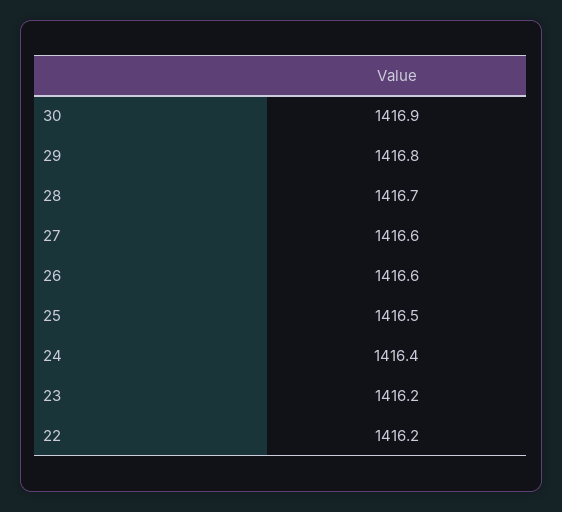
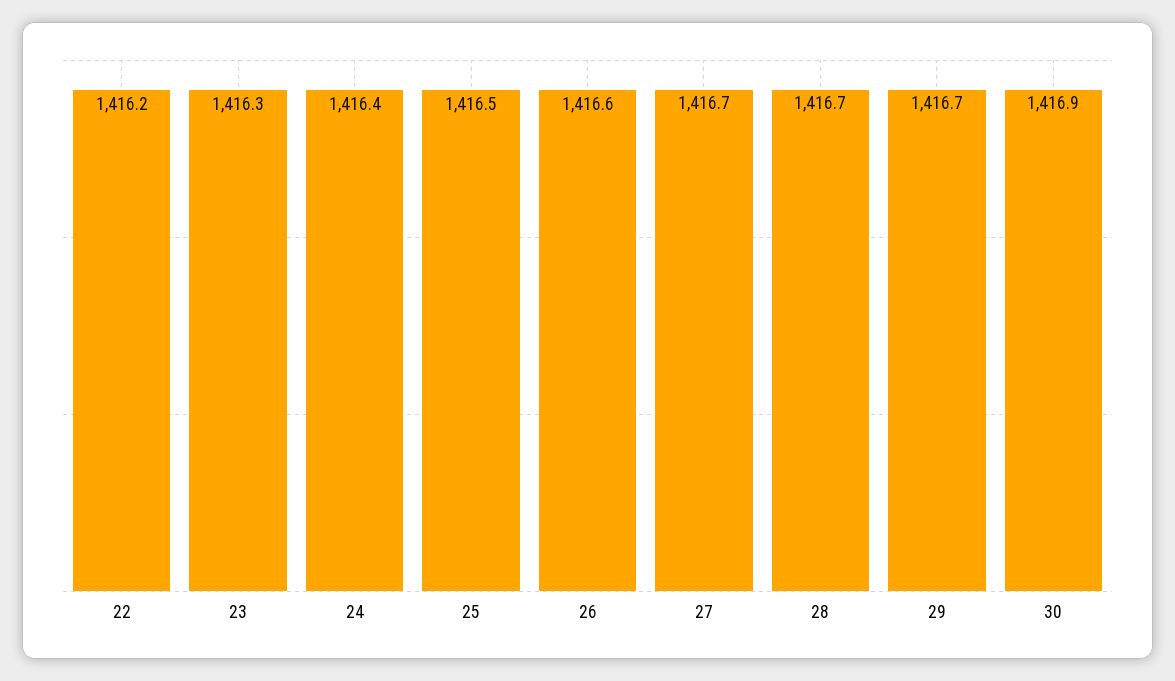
29: 1416.8 -> 1416.7
27: 1416.6 -> 1416.7
23: 1416.2 -> 1416.3

